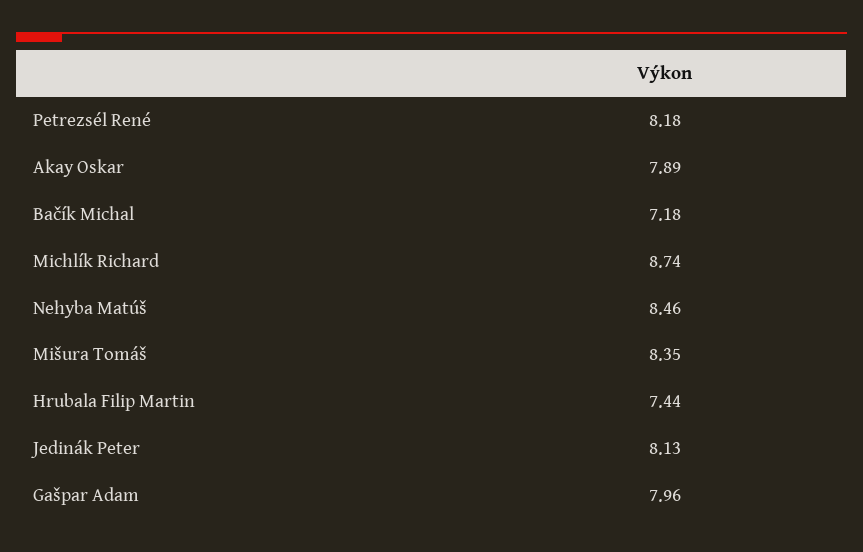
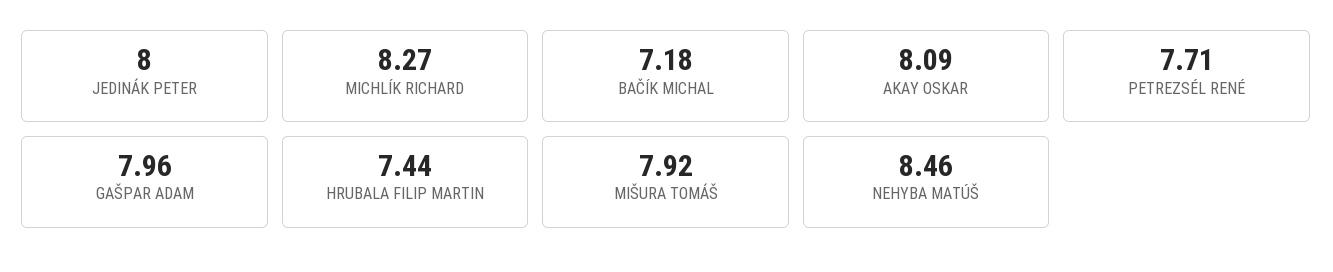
Petrezsél René: 8.18 -> 7.71
Akay Oskar: 7.89 -> 8.09
Michlík Richard: 8.74 -> 8.27
Mišura Tomáš: 8.35 -> 7.92
Jedinák Peter: 8.13 -> 8

